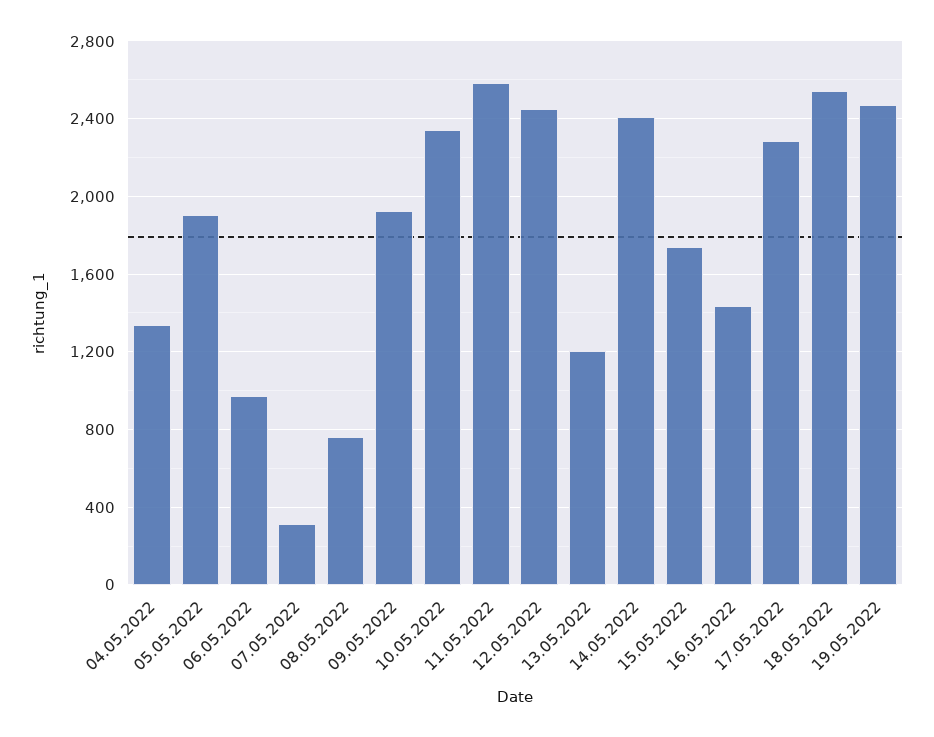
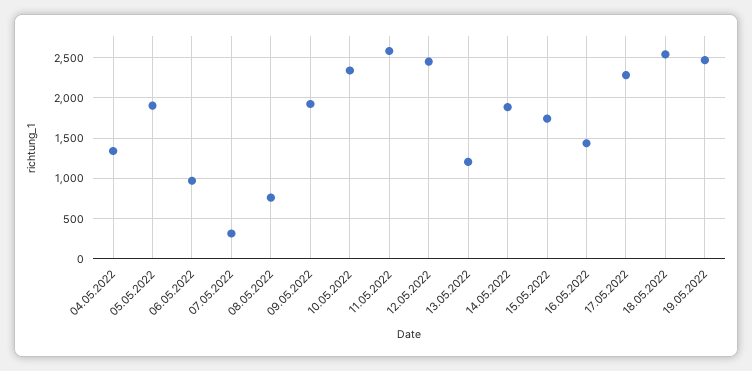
14.05.2022: 2400 -> 1900

